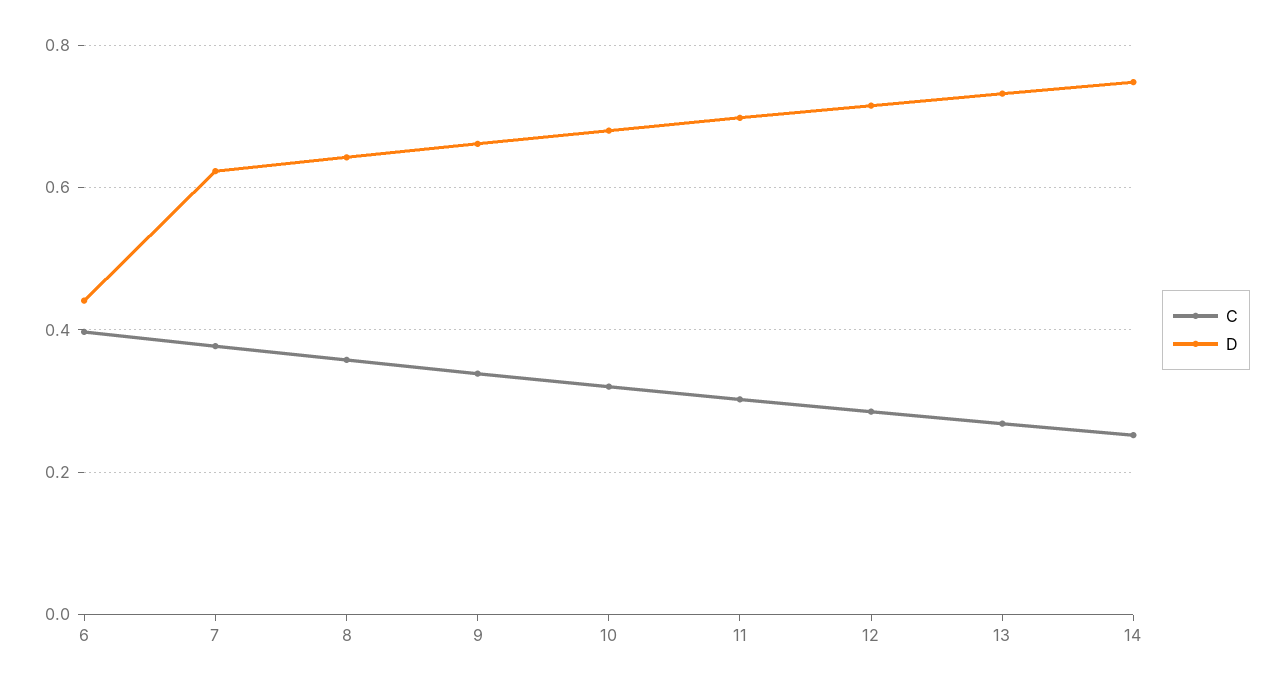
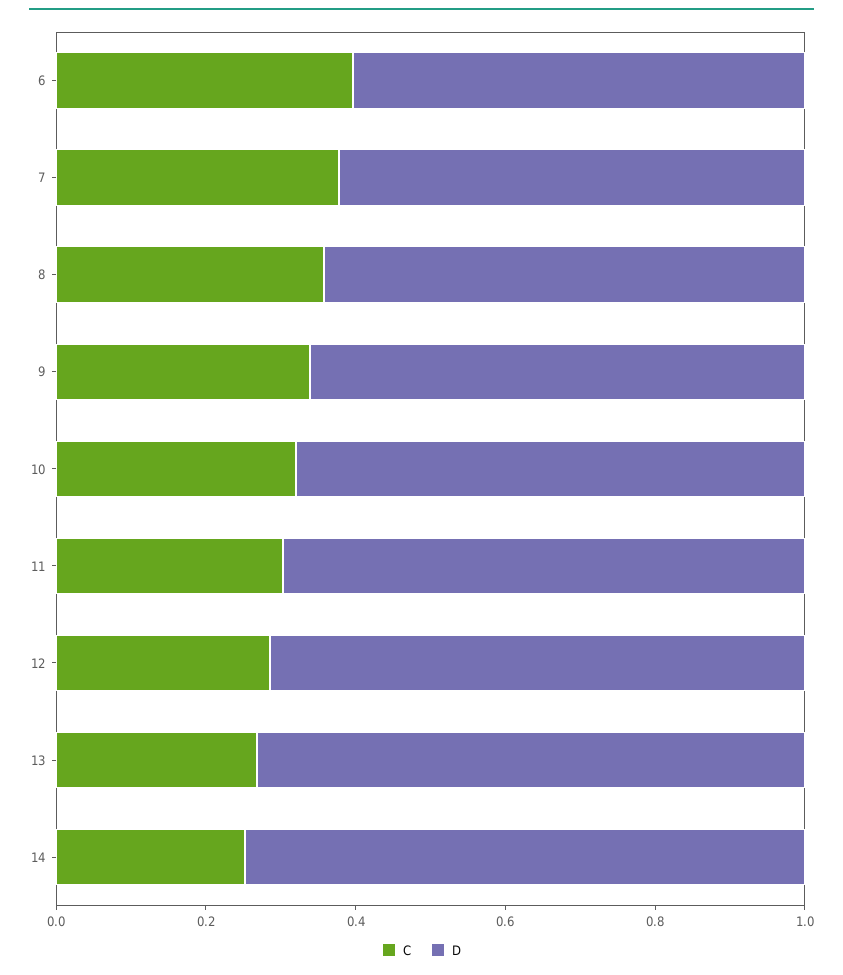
D, 6: 0.44 -> 0.6

